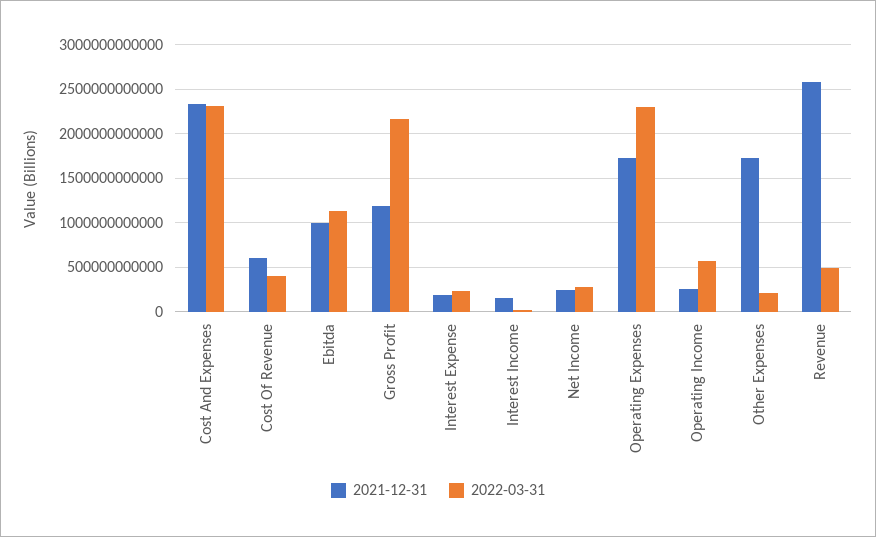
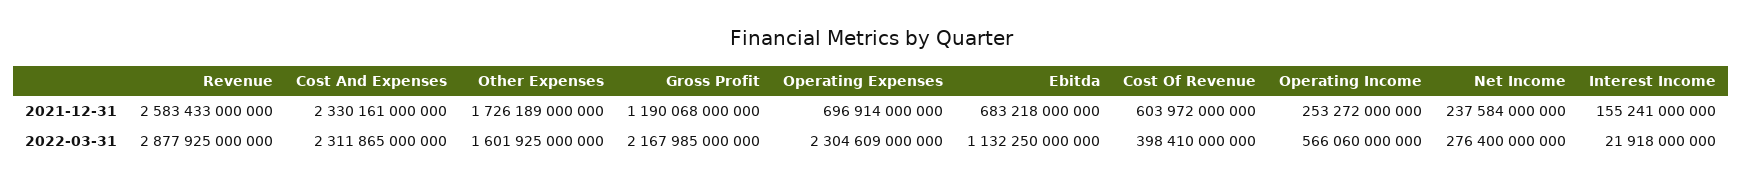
2021-12-31, Ebitda: 1000000000000 -> 683218000000
2021-12-31, Interest Expense: 200000000000 -> none
2022-03-31, Interest Expense: 200000000000 -> none
2021-12-31, Operating Expenses: 1700000000000 -> 696914000000
2022-03-31, Other Expenses: 200000000000 -> 1601925000000
2022-03-31, Revenue: 500000000000 -> 2877925000000

